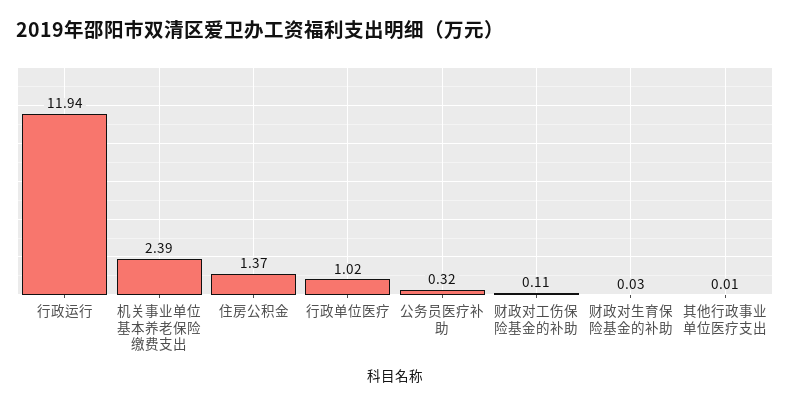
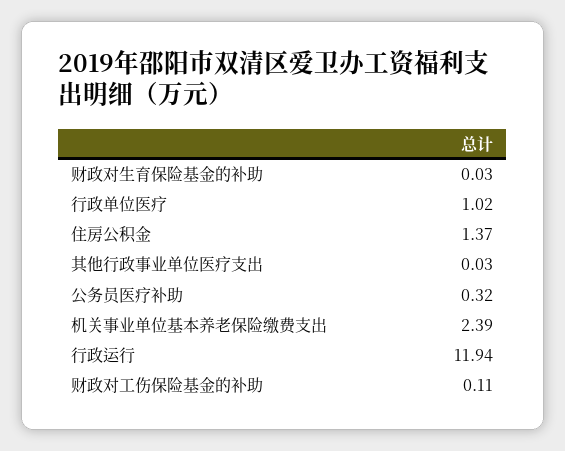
其他行政事业单位医疗支出: 0.01 -> 0.03

